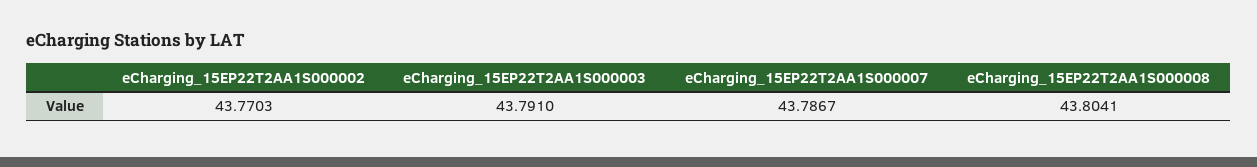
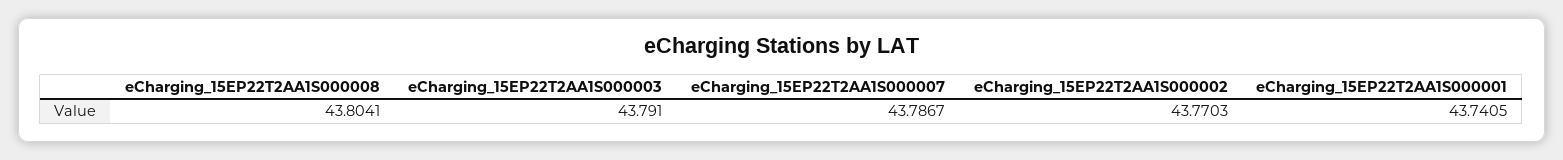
eCharging_15EP22T2AA1S000001: none -> 43.7405

